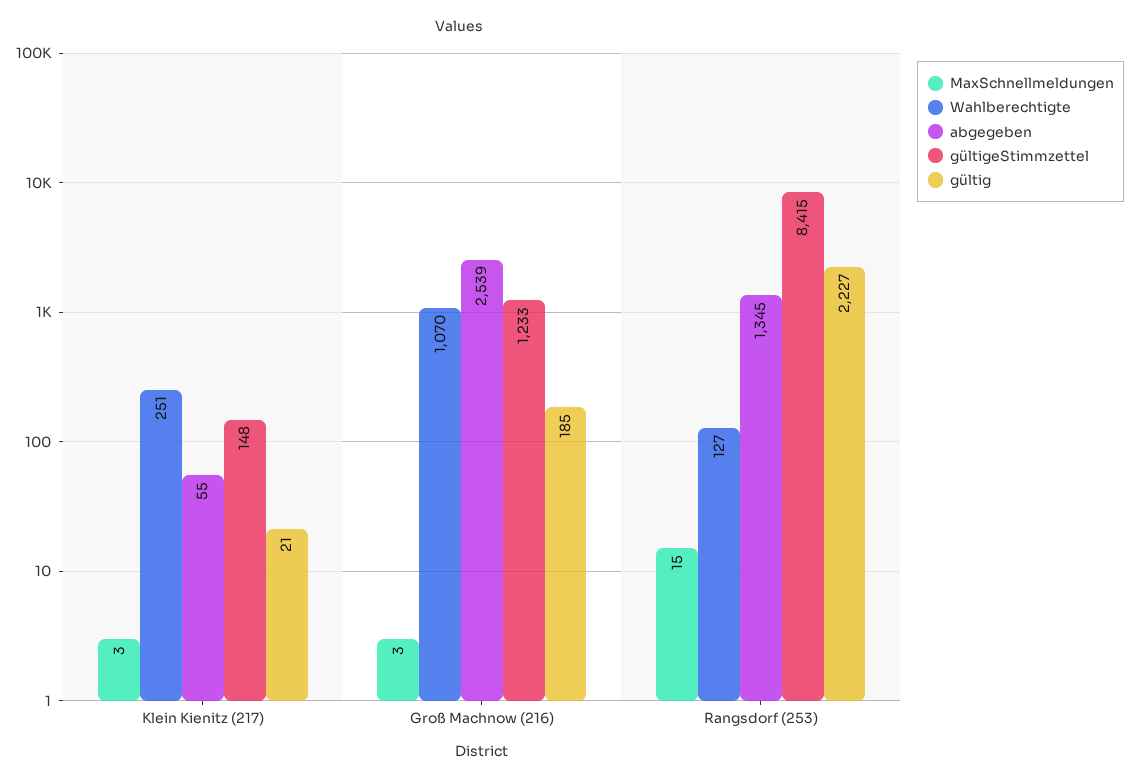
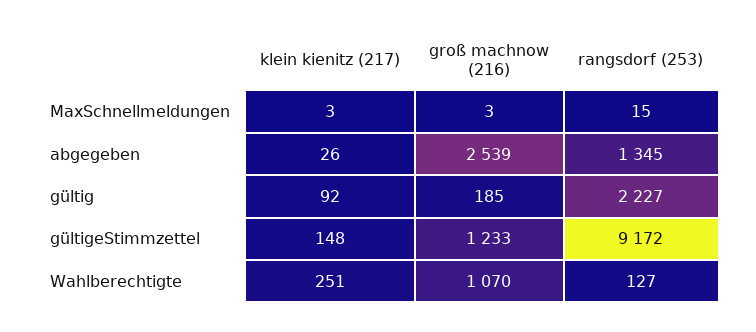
abgegeben, Klein Kienitz (217): 55 -> 26
gültig, Klein Kienitz (217): 21 -> 92
gültigeStimmzettel, Rangsdorf (253): 8415 -> 9172

